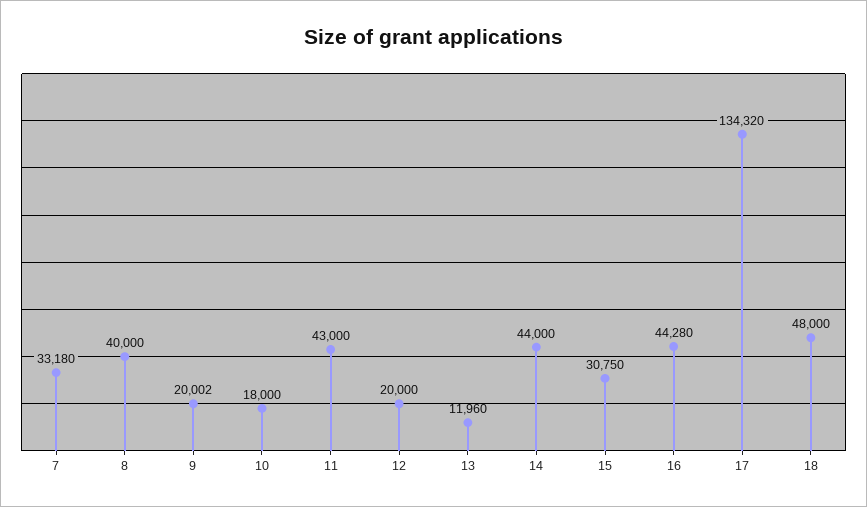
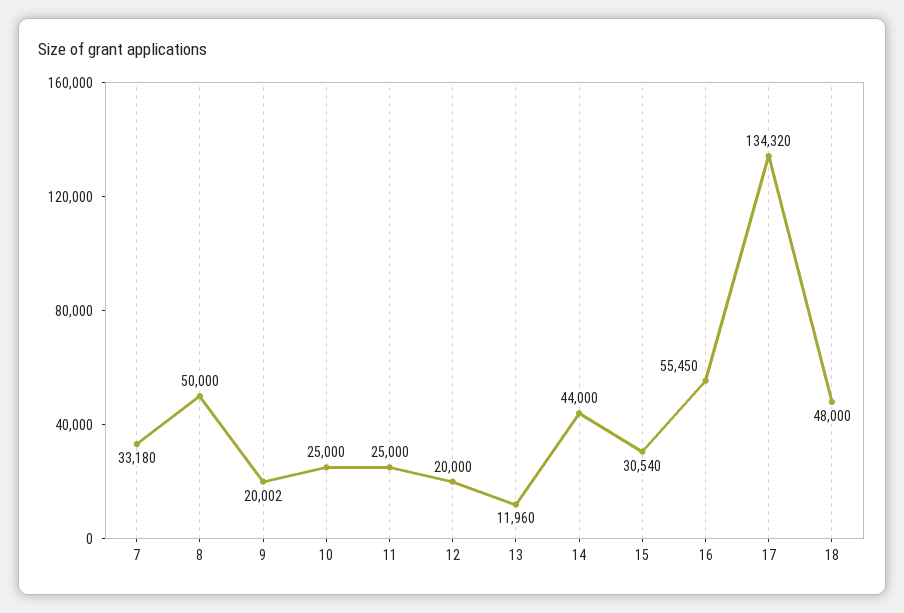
8: 40000 -> 50000
10: 18000 -> 25000
11: 43000 -> 25000
15: 30750 -> 30540
16: 44280 -> 55450

